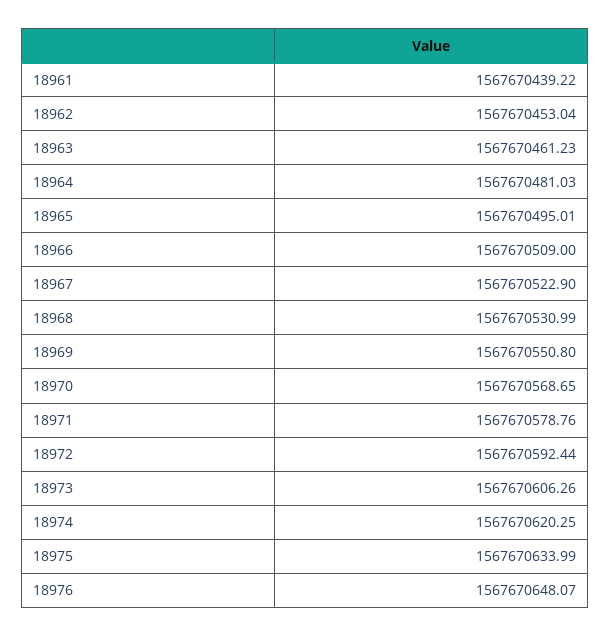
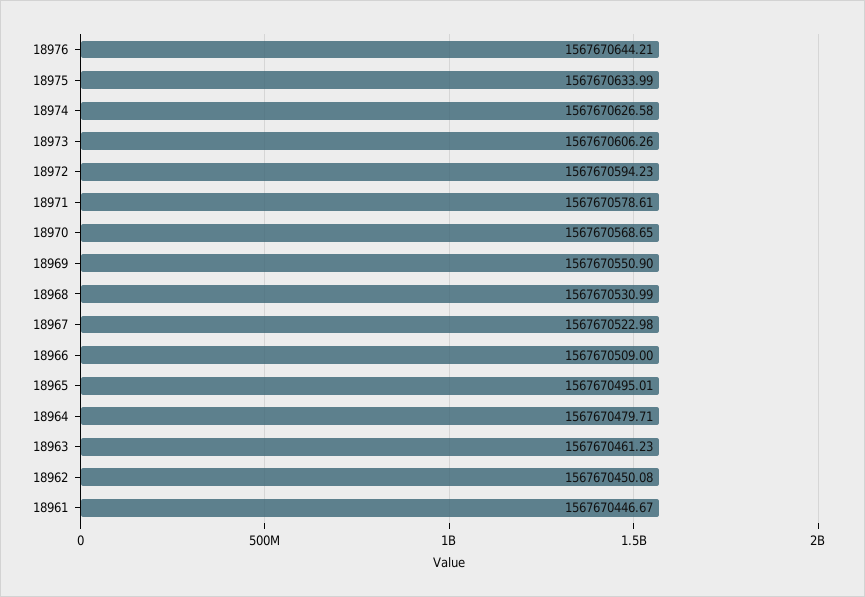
18961: 1567670439.22 -> 1567670446.67
18962: 1567670453.04 -> 1567670450.08
18964: 1567670481.03 -> 1567670479.71
18967: 1567670522.9 -> 1567670522.98
18969: 1567670550.8 -> 1567670550.9
18971: 1567670578.76 -> 1567670578.61
18972: 1567670592.44 -> 1567670594.23
18974: 1567670620.25 -> 1567670626.58
18976: 1567670648.07 -> 1567670644.21

